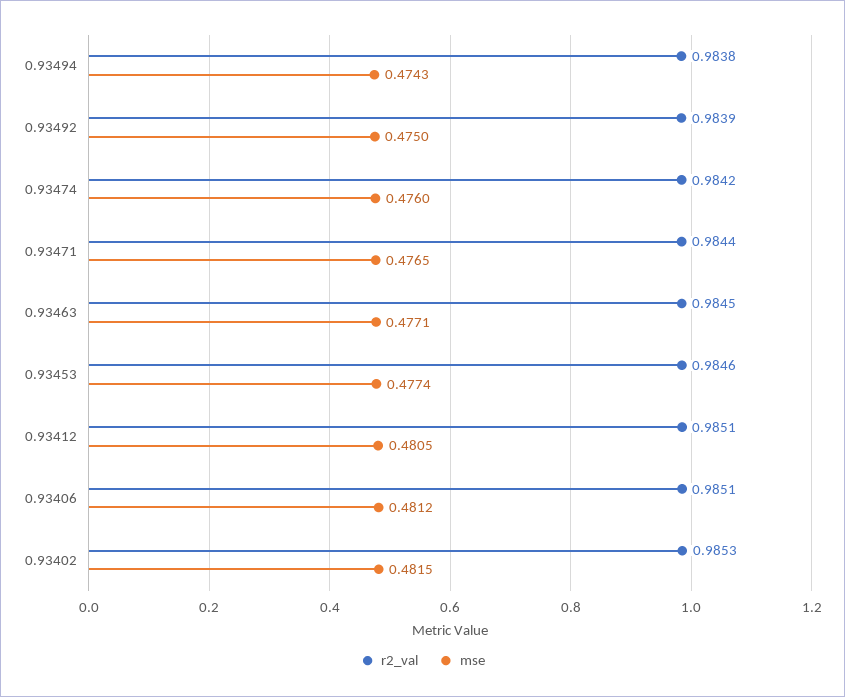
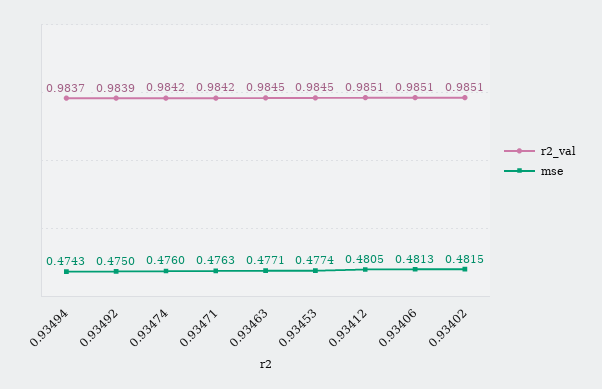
r2_val, 0.93494: 0.9838 -> 0.9837
r2_val, 0.93471: 0.9844 -> 0.9842
mse, 0.93471: 0.4765 -> 0.4763
r2_val, 0.93453: 0.9846 -> 0.9845
mse, 0.93406: 0.4812 -> 0.4813
r2_val, 0.93402: 0.9853 -> 0.9851

